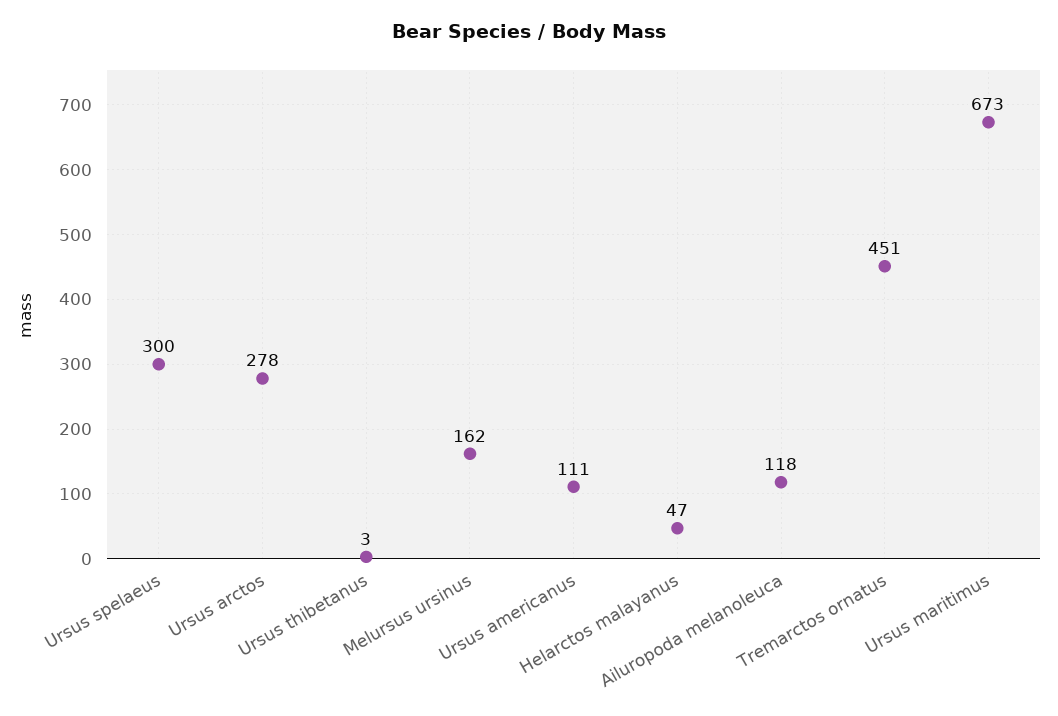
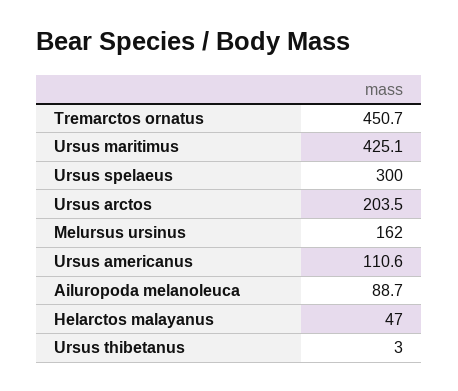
Ursus arctos: 278 -> 203.5
Ailuropoda melanoleuca: 118 -> 88.7
Ursus maritimus: 673 -> 425.1

